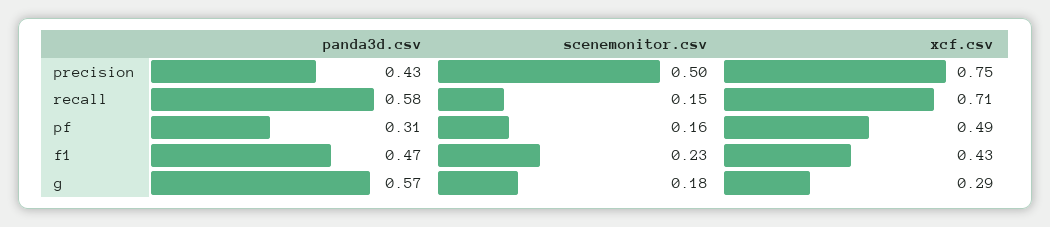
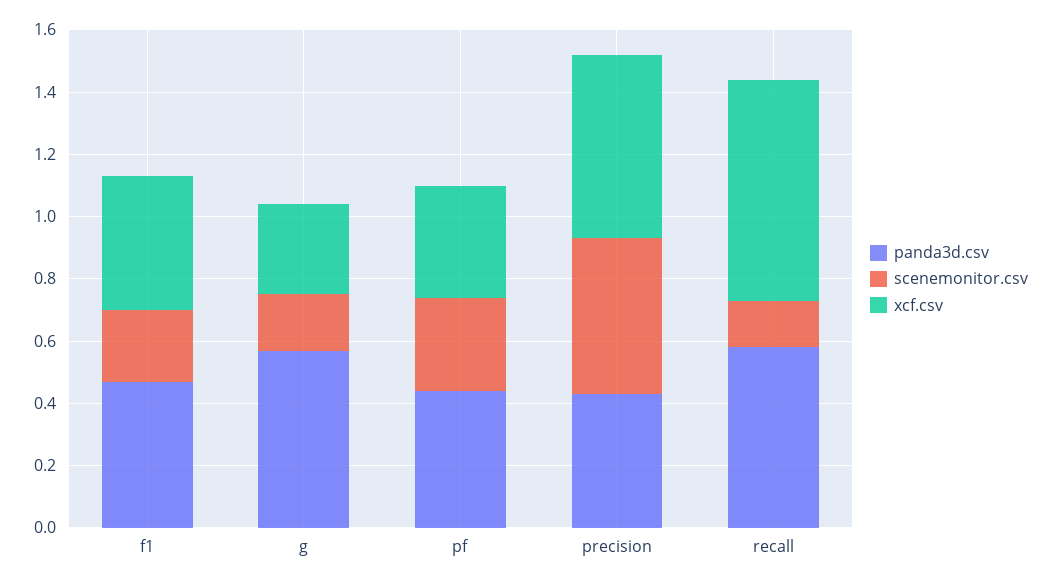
xcf.csv, precision: 0.75 -> 0.6
panda3d.csv, pf: 0.31 -> 0.45
scenemonitor.csv, pf: 0.16 -> 0.3
xcf.csv, pf: 0.49 -> 0.35

